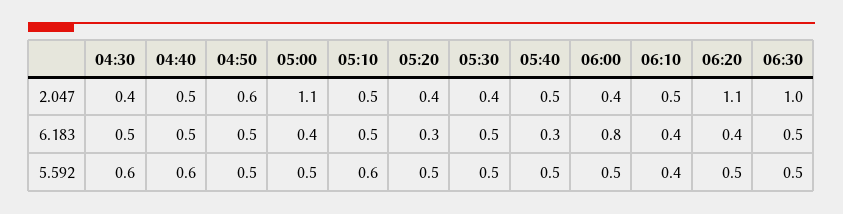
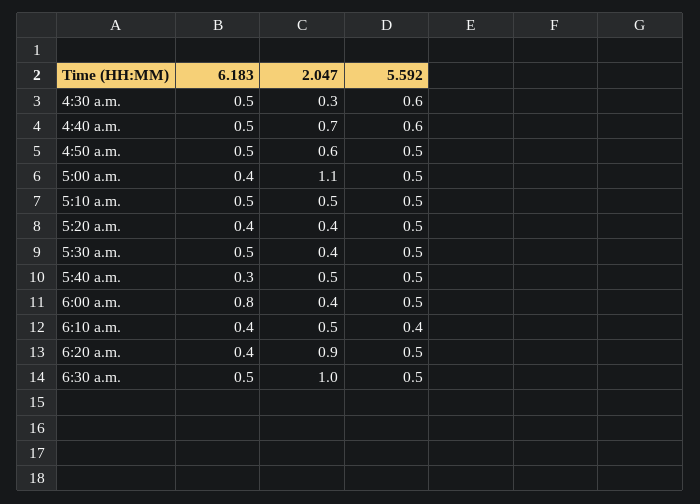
04:30, 2.047: 0.4 -> 0.3
04:40, 2.047: 0.5 -> 0.7
06:20, 2.047: 1.1 -> 0.9
05:20, 6.183: 0.3 -> 0.4
05:10, 5.592: 0.6 -> 0.5

